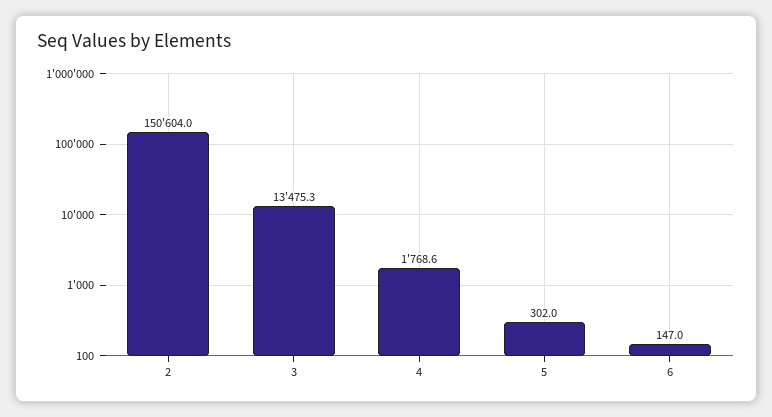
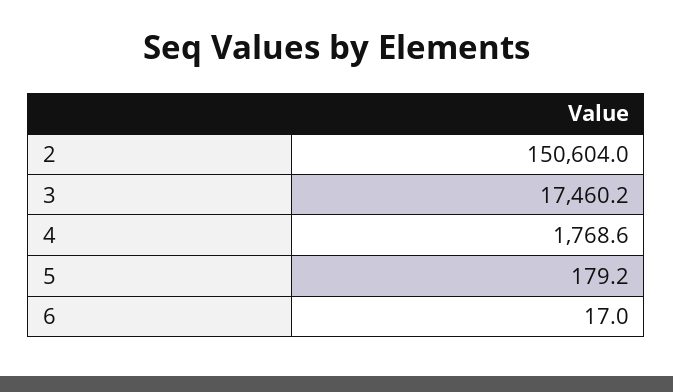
3: 13475.3 -> 17460.2
5: 302 -> 179.2
6: 147 -> 17

